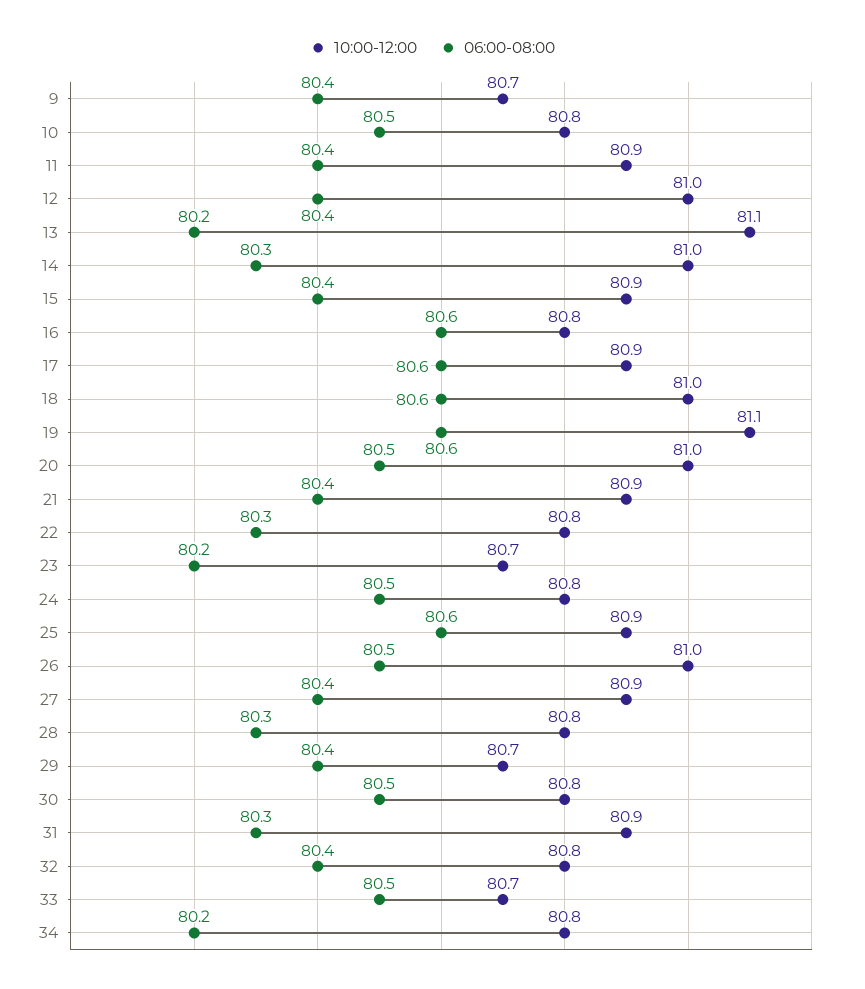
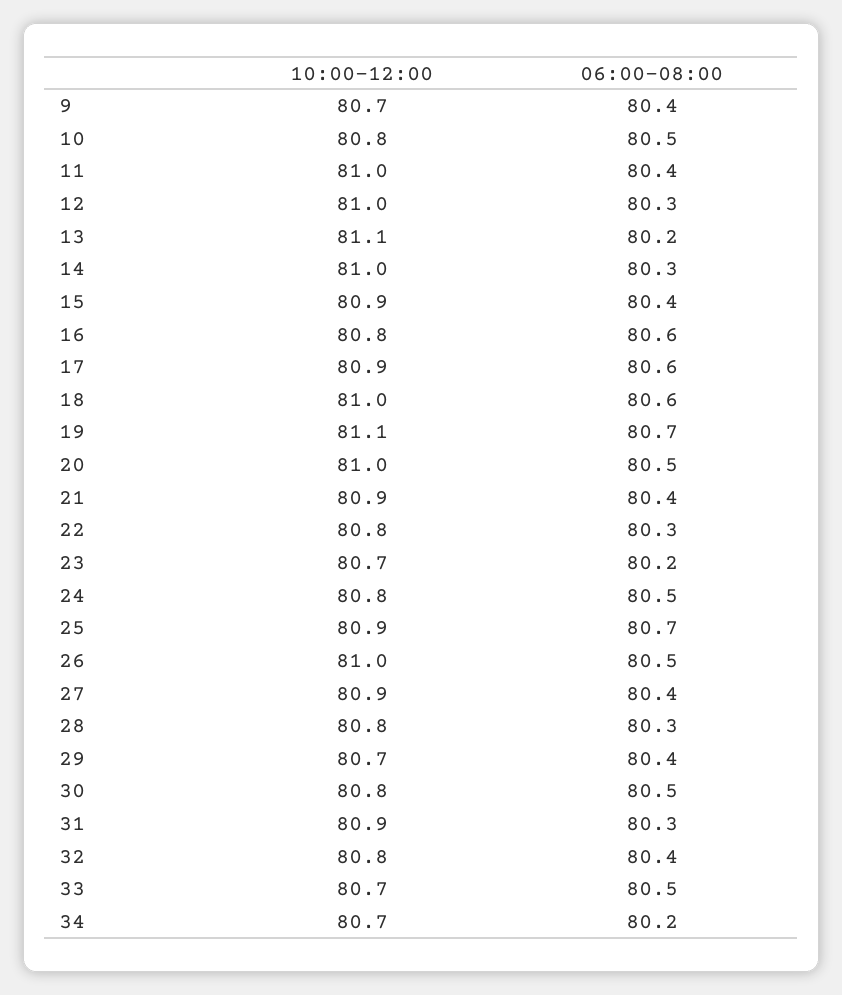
10:00-12:00, 11: 80.9 -> 81
06:00-08:00, 12: 80.4 -> 80.3
06:00-08:00, 19: 80.6 -> 80.7
06:00-08:00, 25: 80.6 -> 80.7
10:00-12:00, 34: 80.8 -> 80.7

